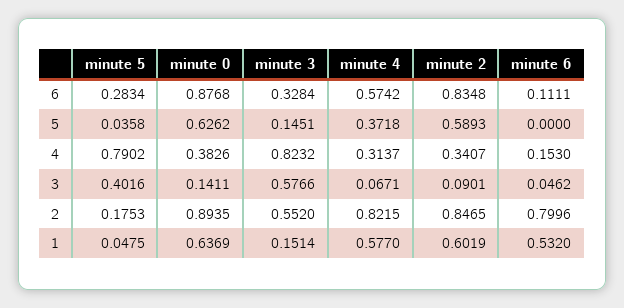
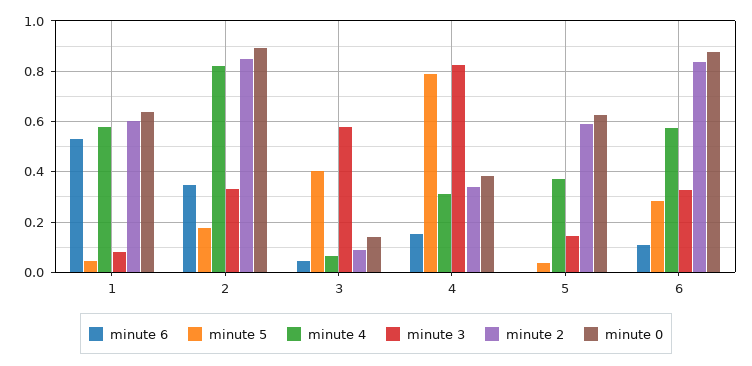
minute 3, 2: 0.552 -> 0.325
minute 6, 2: 0.7996 -> 0.35
minute 3, 1: 0.1514 -> 0.075

